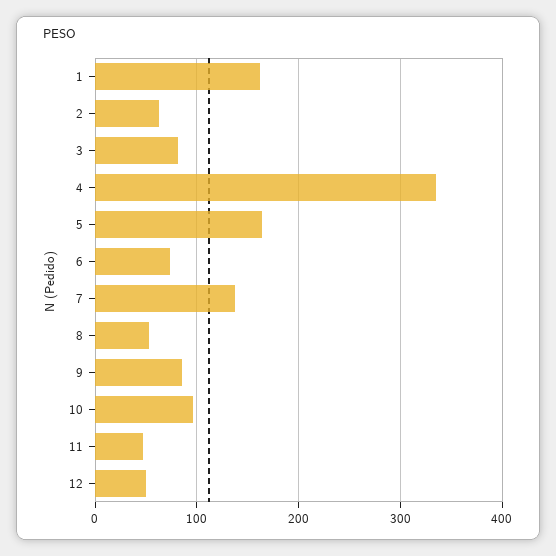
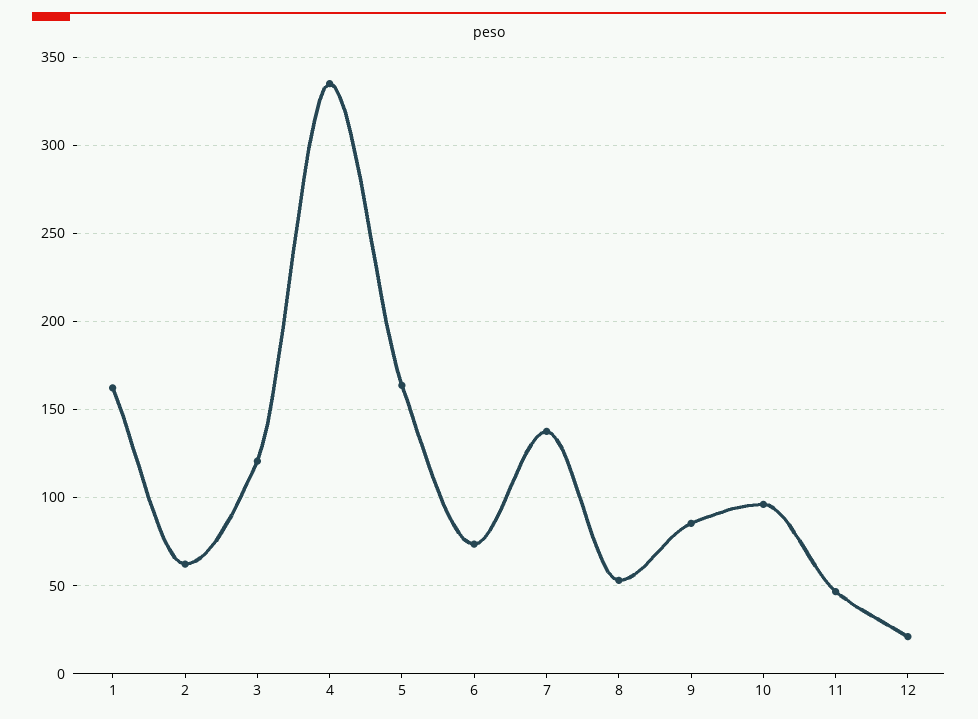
3: 80 -> 120
12: 50 -> 20

